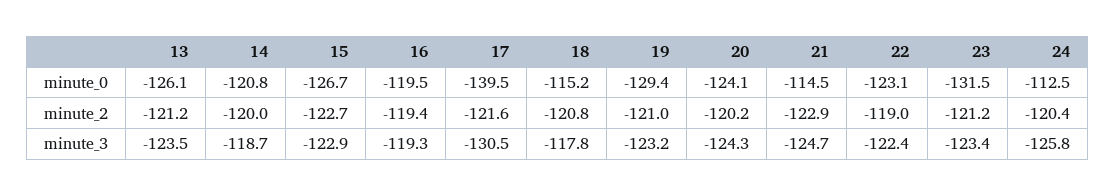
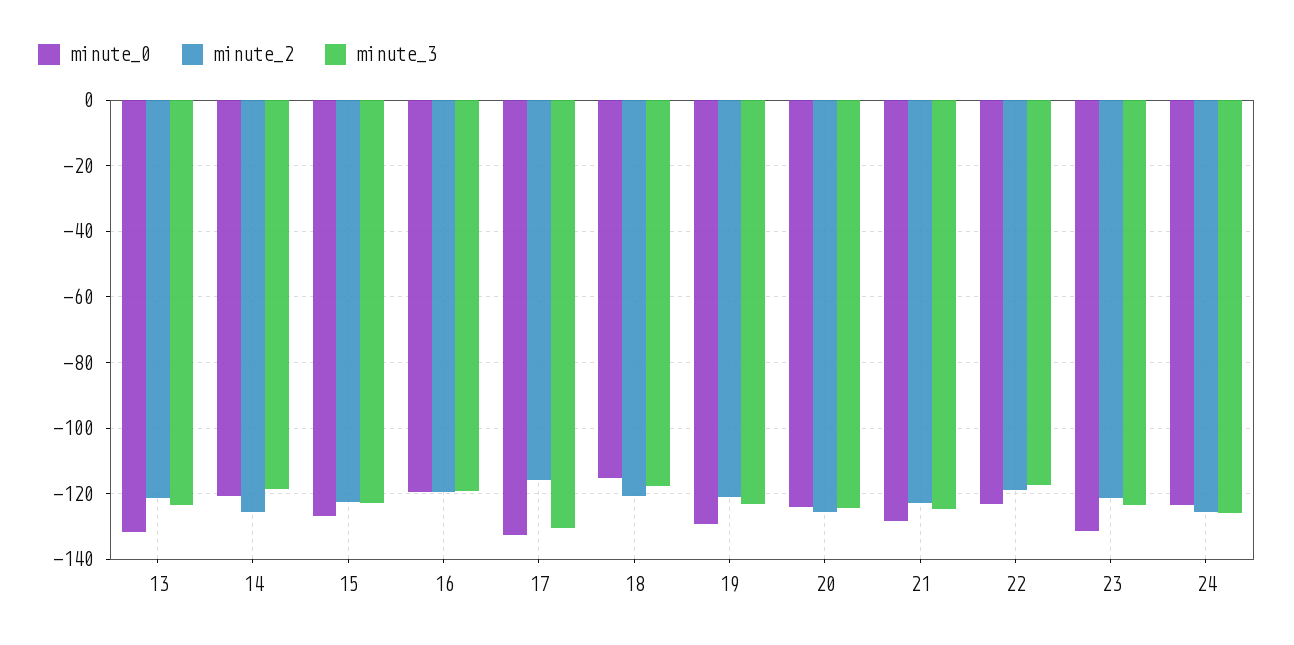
minute_0, 13: -126.1 -> -132
minute_0, 17: -139.5 -> -132
minute_0, 21: -114.5 -> -128
minute_0, 24: -112.5 -> -124
minute_2, 14: -120 -> -126
minute_2, 17: -121.6 -> -116
minute_2, 20: -120.2 -> -126
minute_2, 24: -120.4 -> -126
minute_3, 22: -122.4 -> -118

